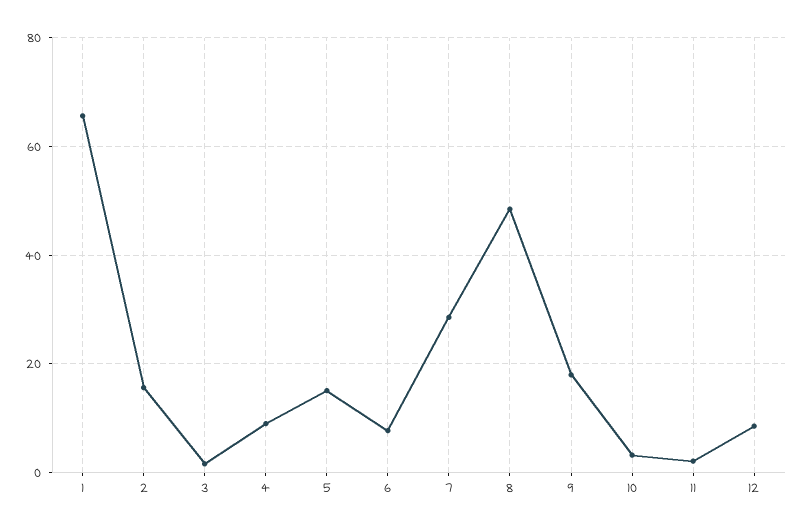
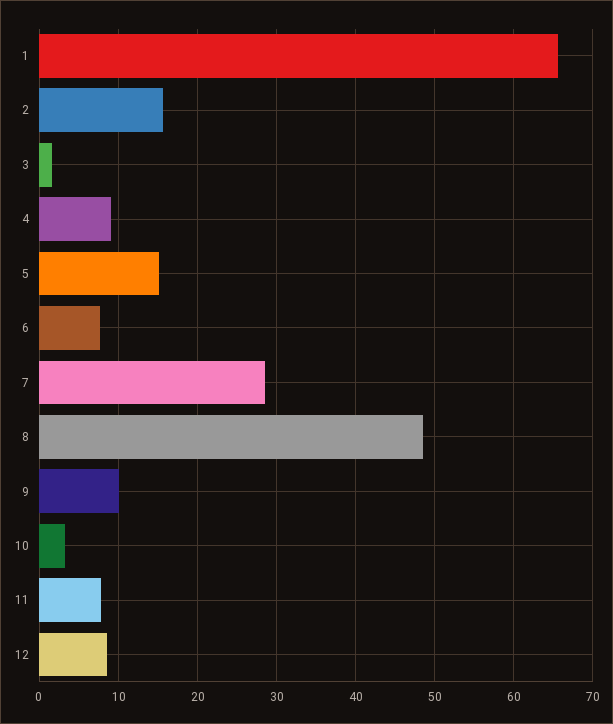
9: 18 -> 10
11: 2 -> 8

